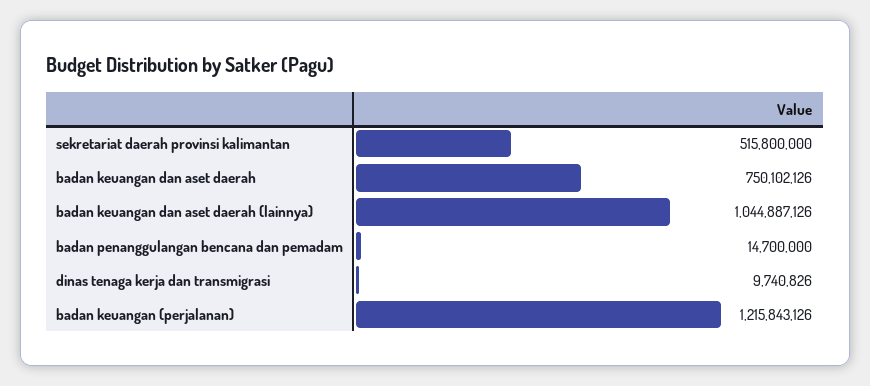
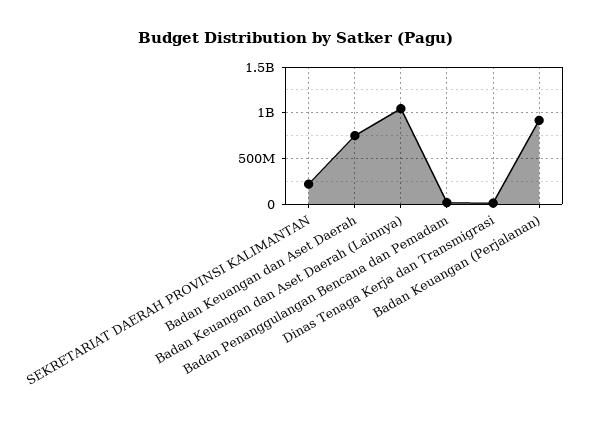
sekretariat daerah provinsi kalimantan: 515800000 -> 200000000
badan keuangan (perjalanan): 1215843126 -> 900000000

